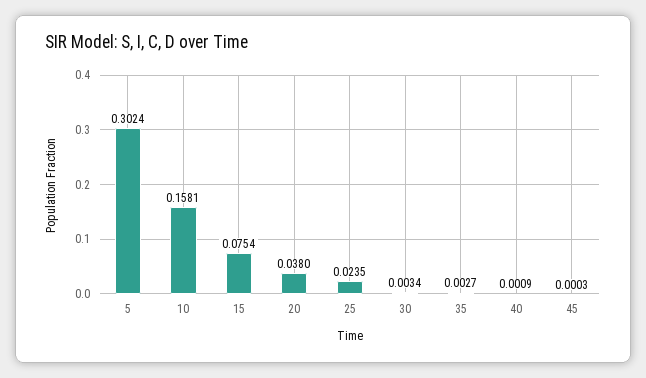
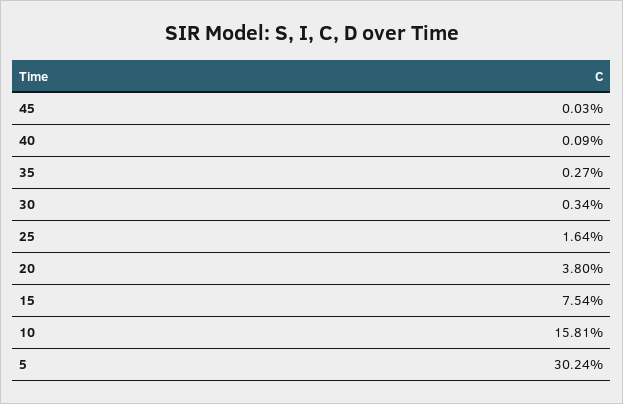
25: 0.0235 -> 0.0164

